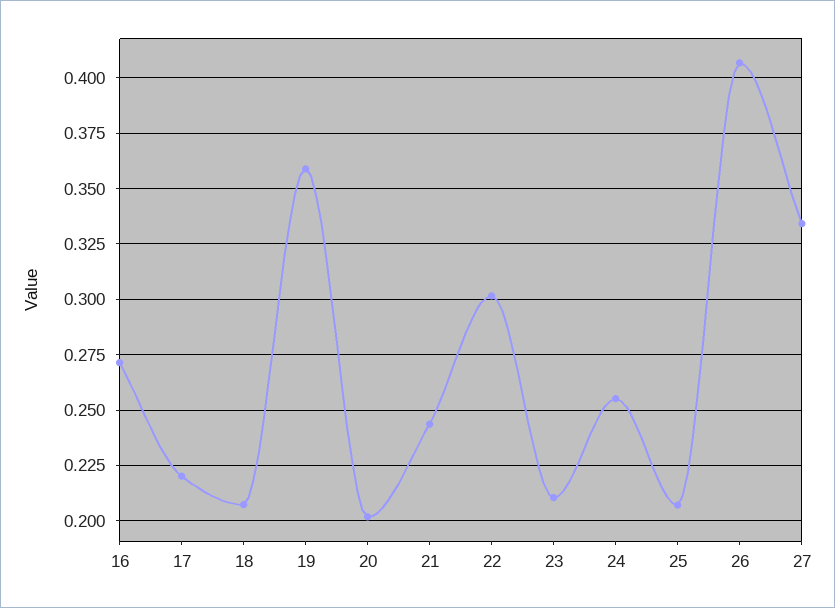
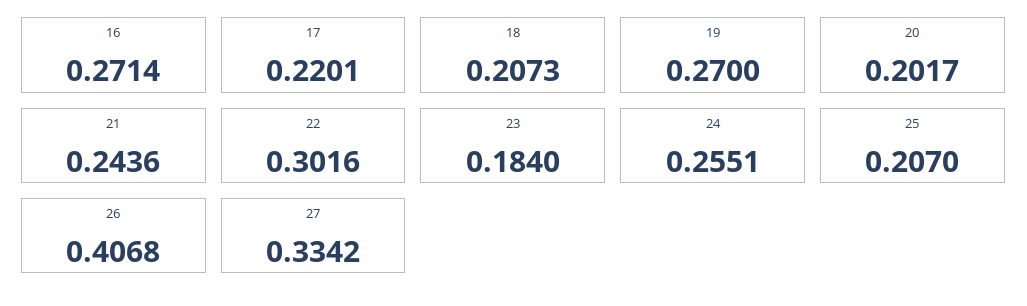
19: 0.36 -> 0.27
23: 0.21 -> 0.184

